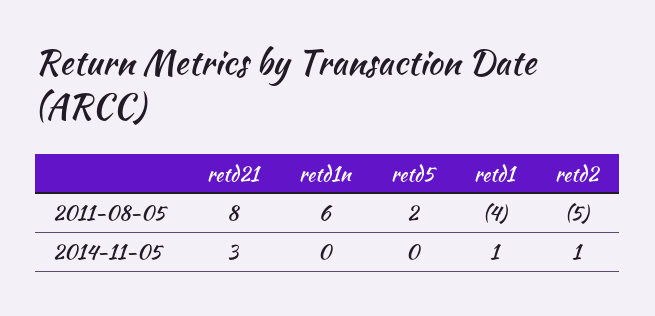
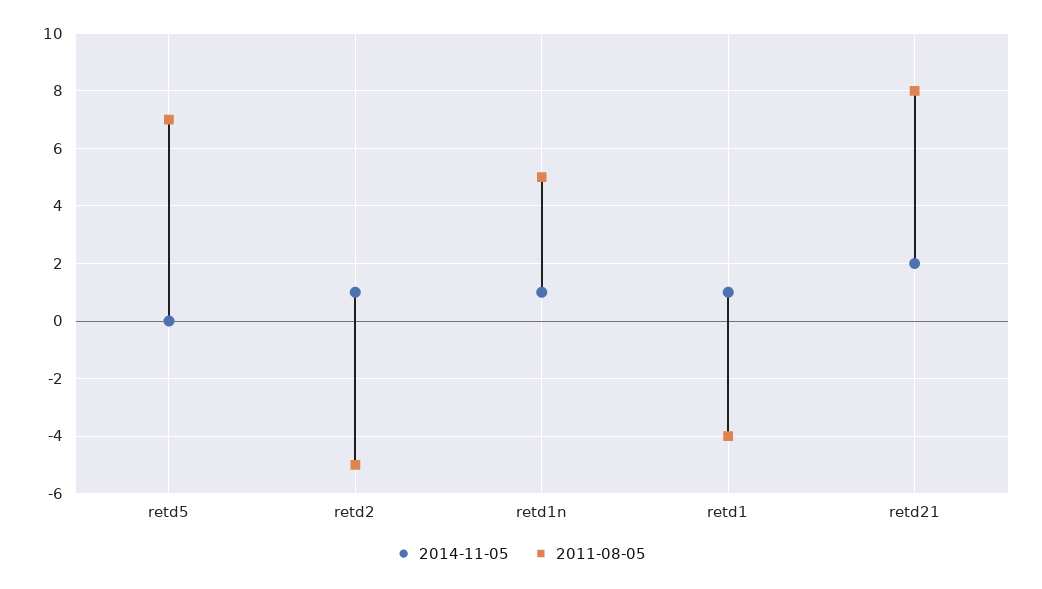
2011-08-05, retd1n: 6 -> 5
2011-08-05, retd5: 2 -> 7
2014-11-05, retd21: 3 -> 2
2014-11-05, retd1n: 0 -> 1

